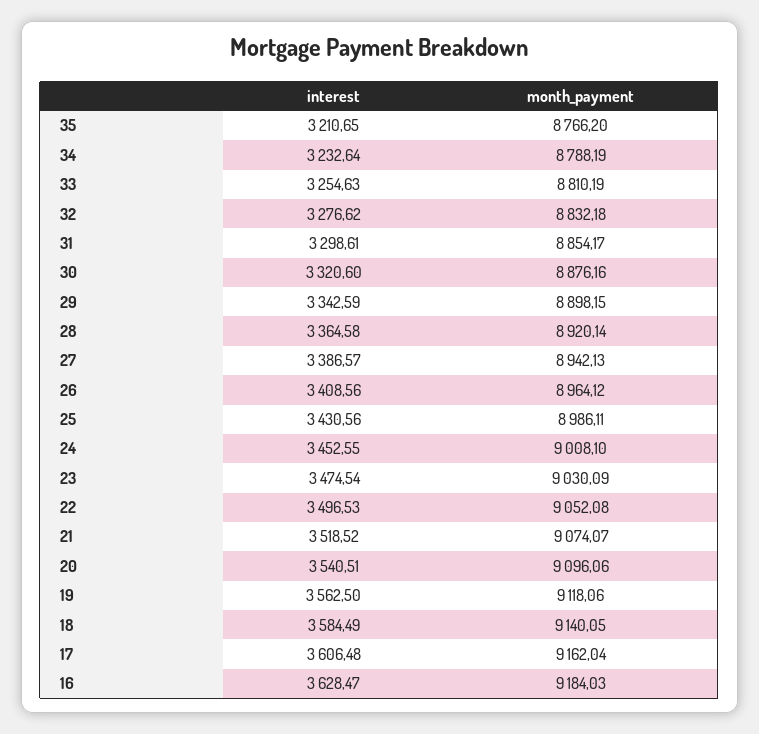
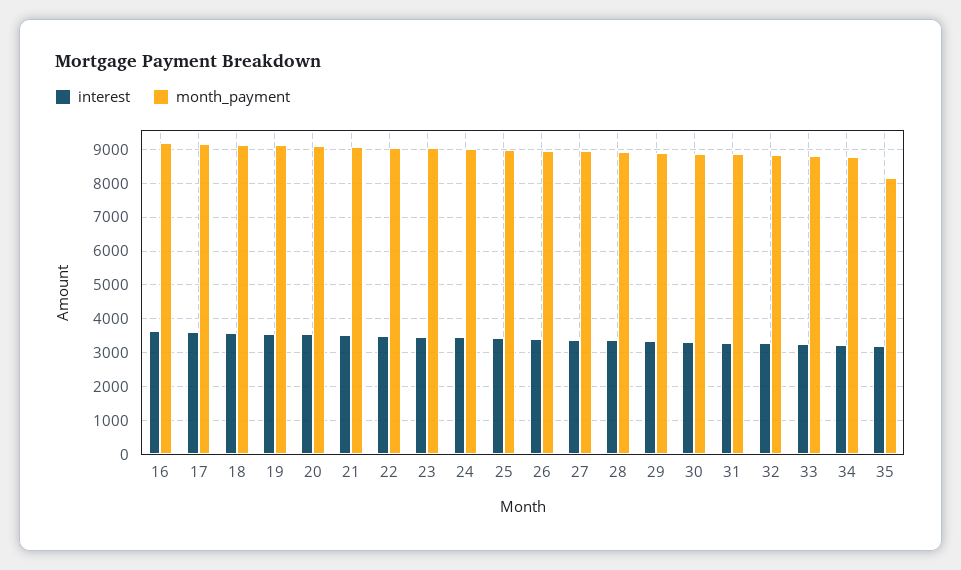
month_payment, 35: 8766.2 -> 8200

